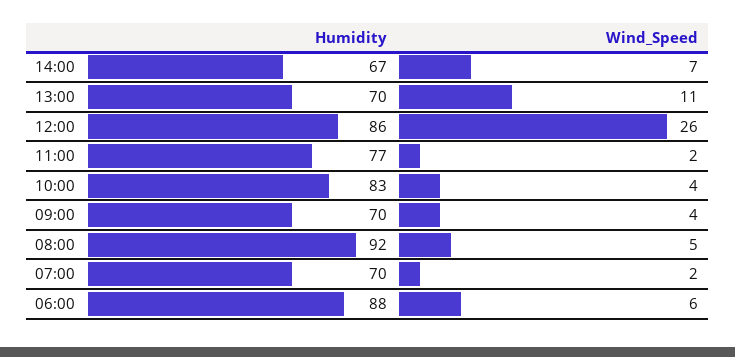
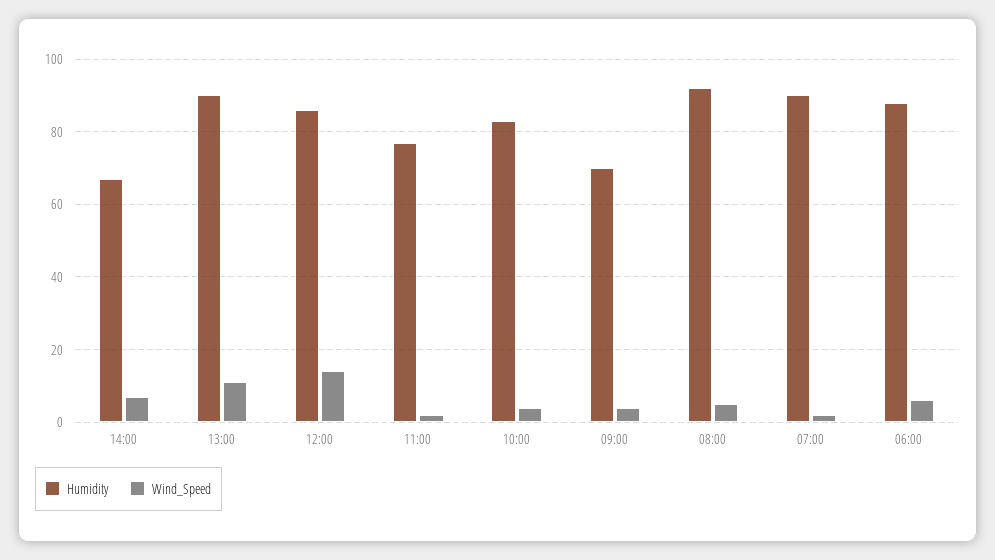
Humidity, 13:00: 70 -> 90
Wind_Speed, 12:00: 26 -> 15
Humidity, 07:00: 70 -> 90

